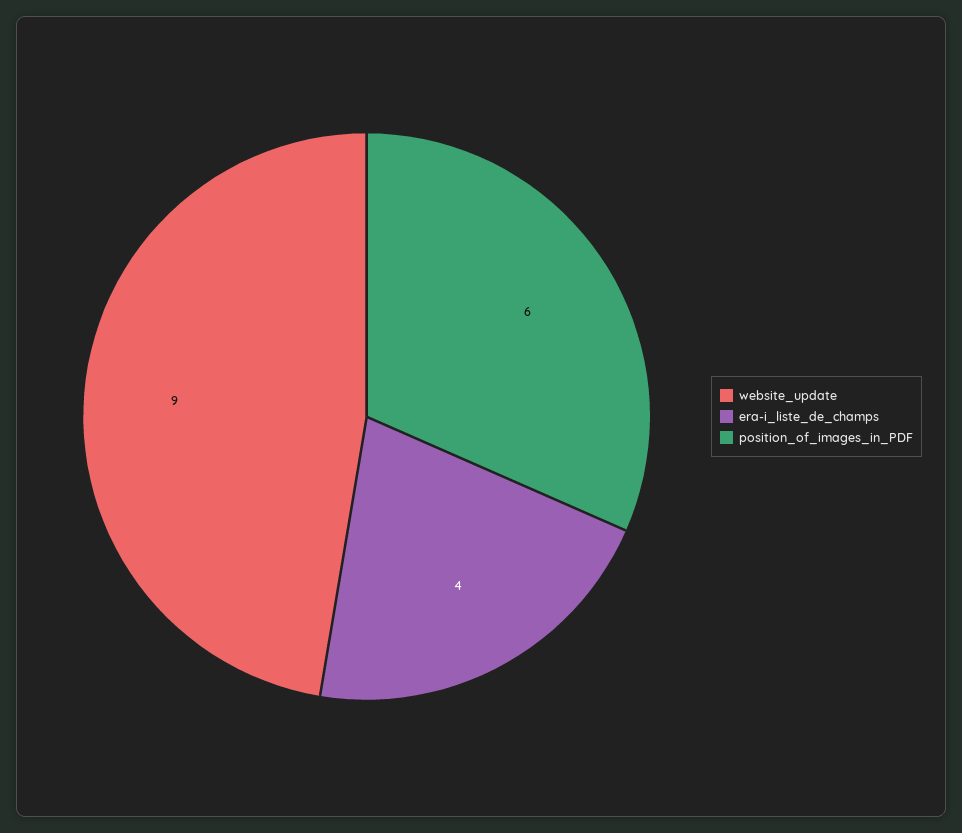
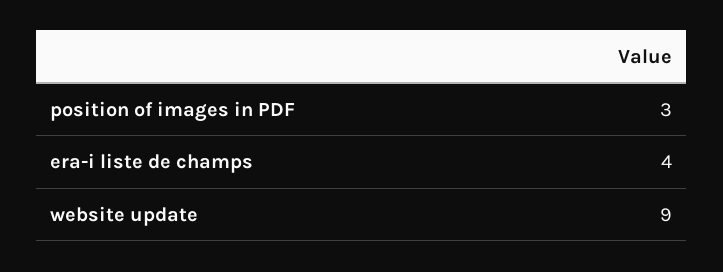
position_of_images_in_PDF: 6 -> 3

